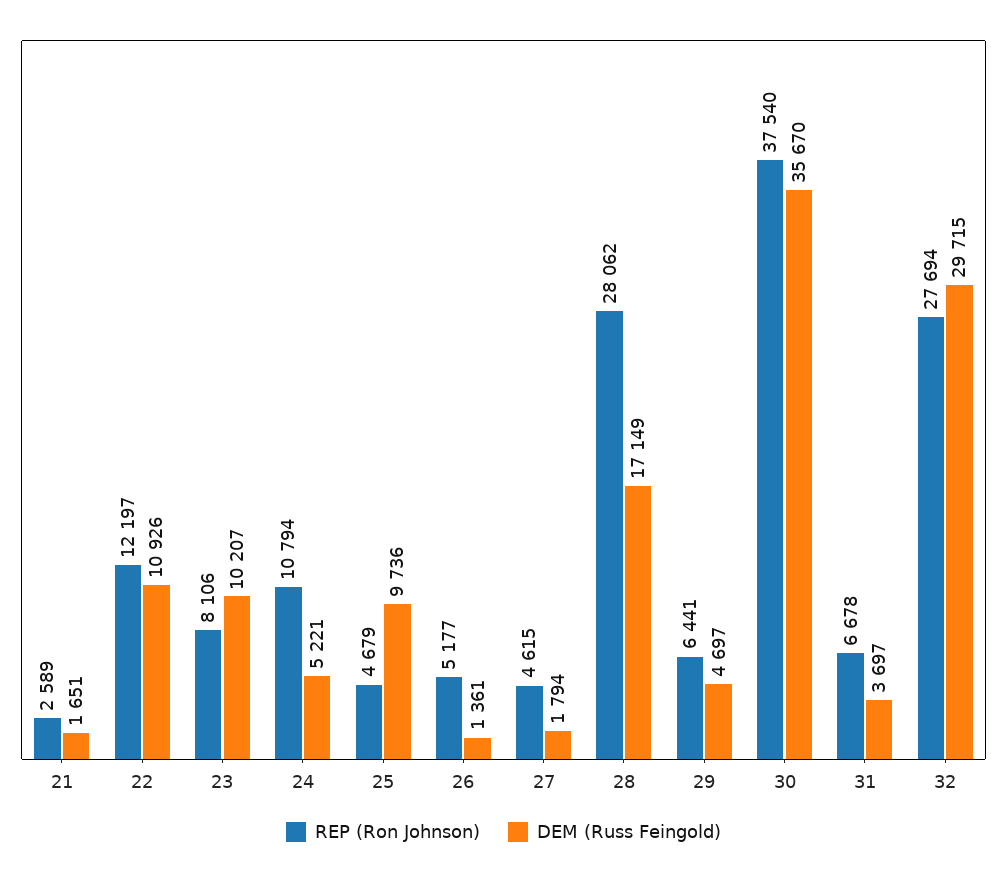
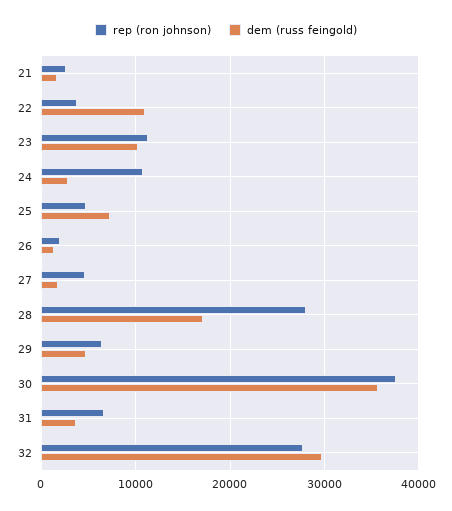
REP (Ron Johnson), 22: 12197 -> 4000
REP (Ron Johnson), 23: 8106 -> 11000
DEM (Russ Feingold), 24: 5221 -> 3000
DEM (Russ Feingold), 25: 9736 -> 7000
REP (Ron Johnson), 26: 5177 -> 2000

